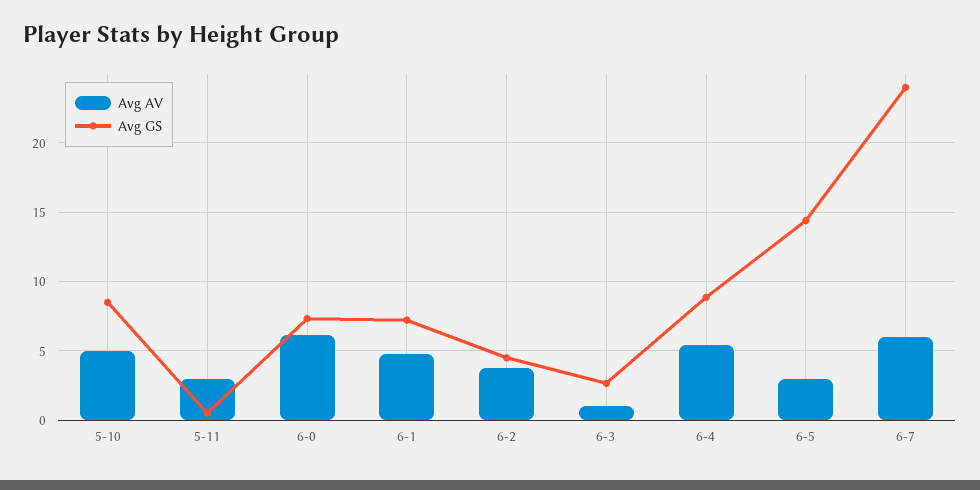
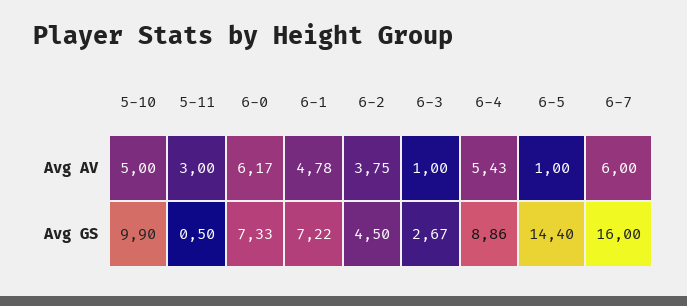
Avg GS, 5-10: 8.5 -> 9.9
Avg AV, 6-5: 3 -> 1
Avg GS, 6-7: 24 -> 16

